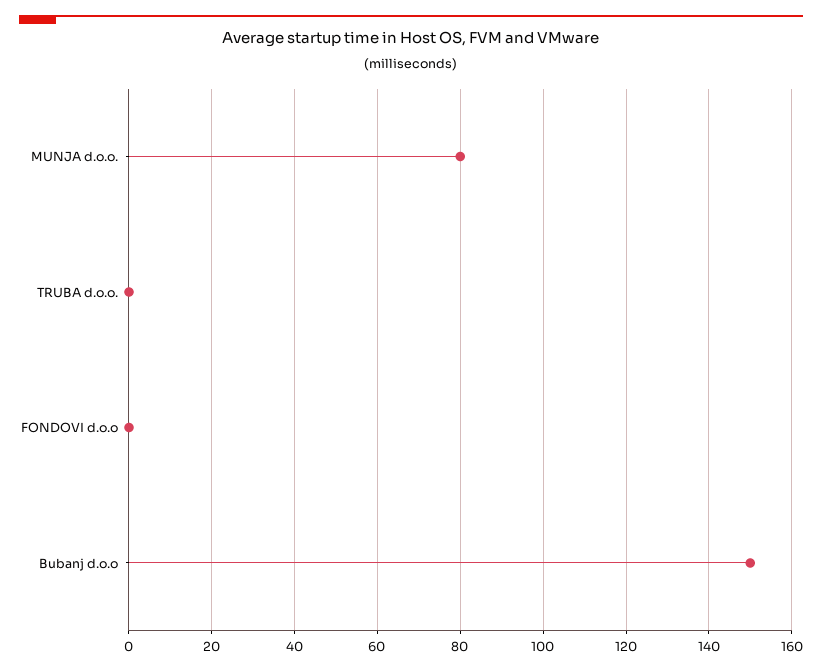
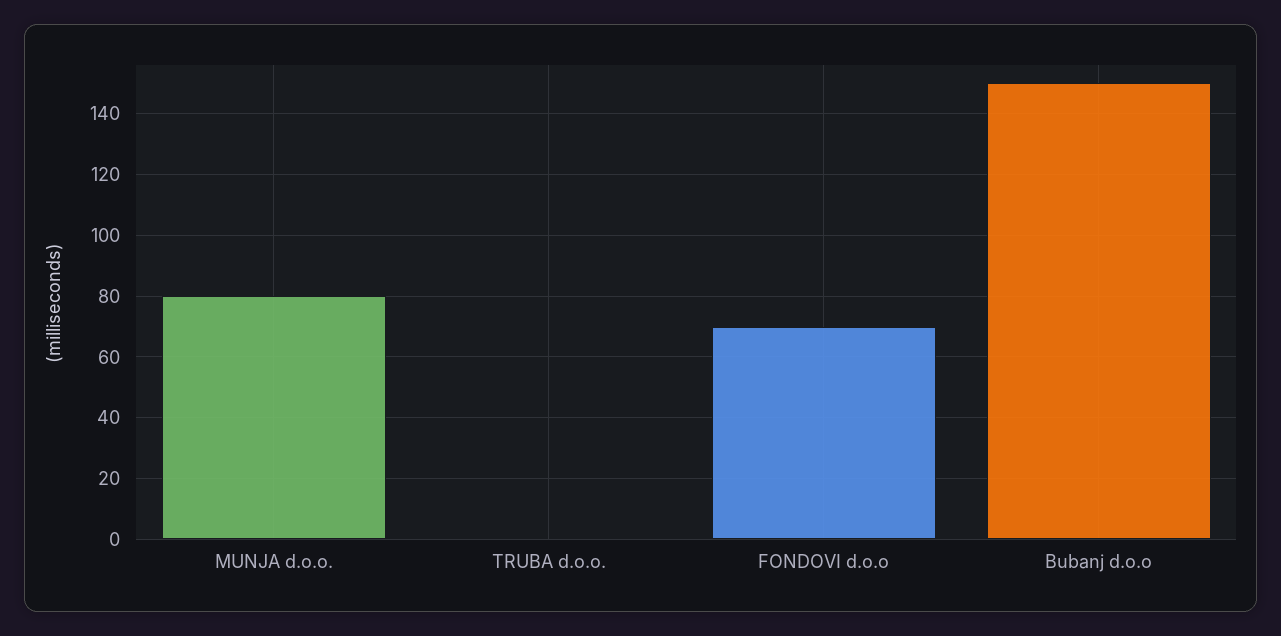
FONDOVI d.o.o: 0 -> 70

